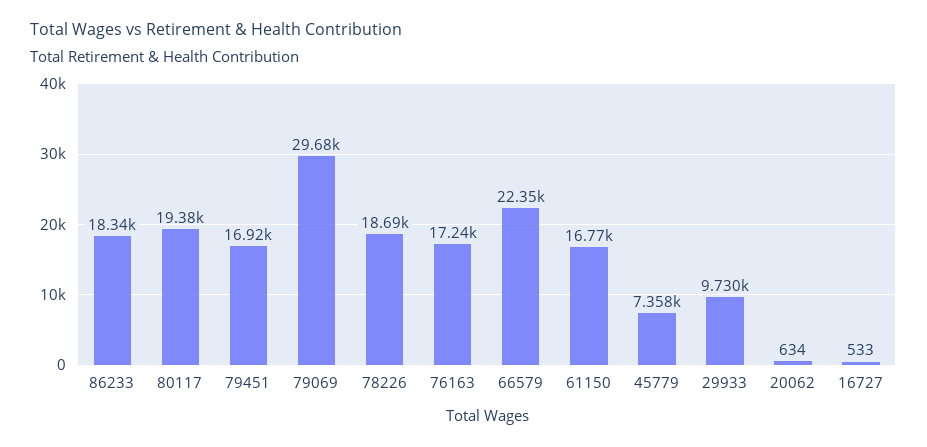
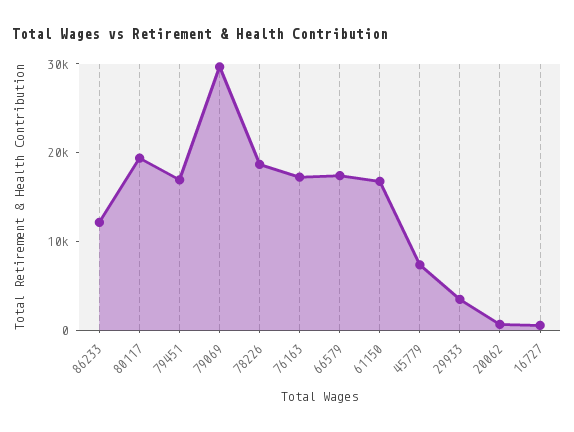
86233: 18340 -> 12000
66579: 22350 -> 18000
29933: 9730 -> 4000

